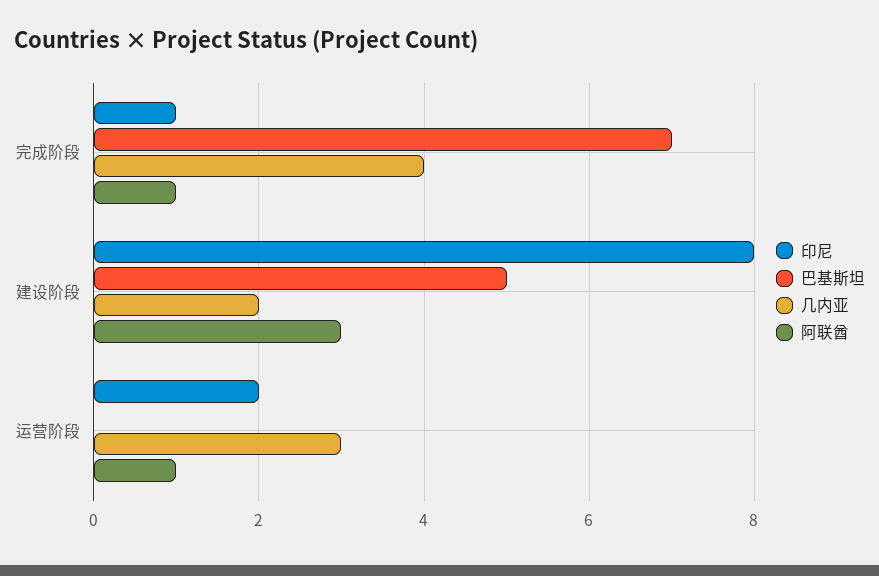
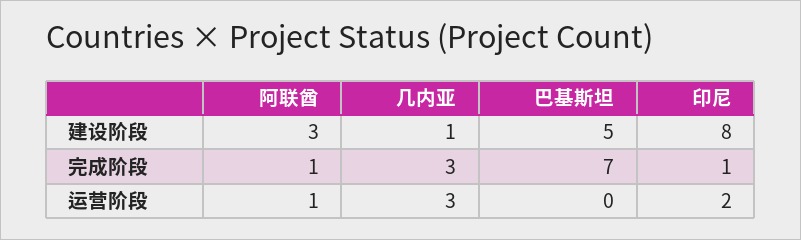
几内亚, 完成阶段: 4 -> 3
几内亚, 建设阶段: 2 -> 1

